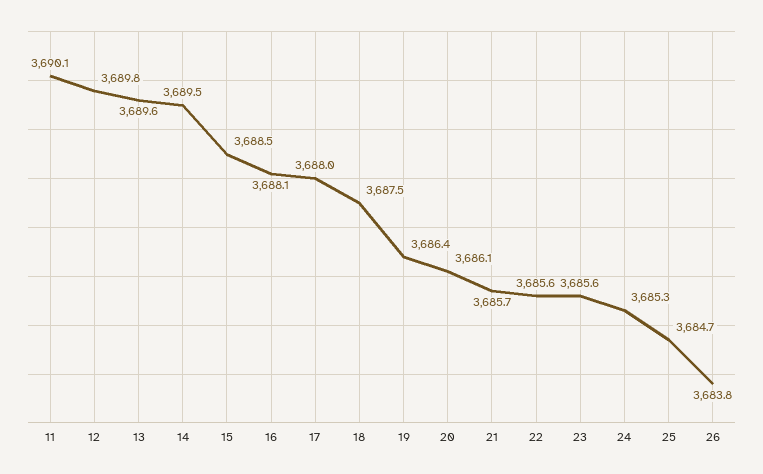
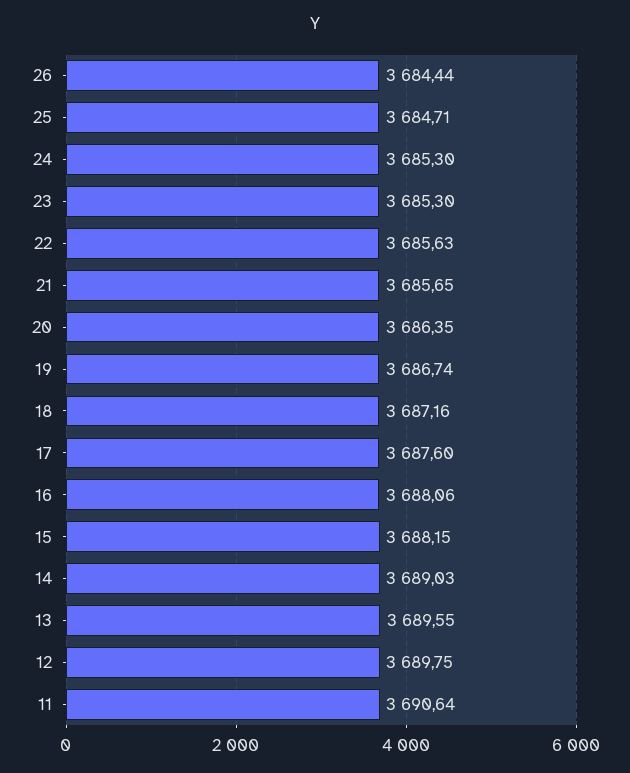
11: 3690.1 -> 3690.64
14: 3689.5 -> 3689.03
15: 3688.5 -> 3688.15
17: 3688 -> 3687.6
18: 3687.5 -> 3687.16
19: 3686.4 -> 3686.74
20: 3686.1 -> 3686.35
23: 3685.6 -> 3685.3
26: 3683.8 -> 3684.44

